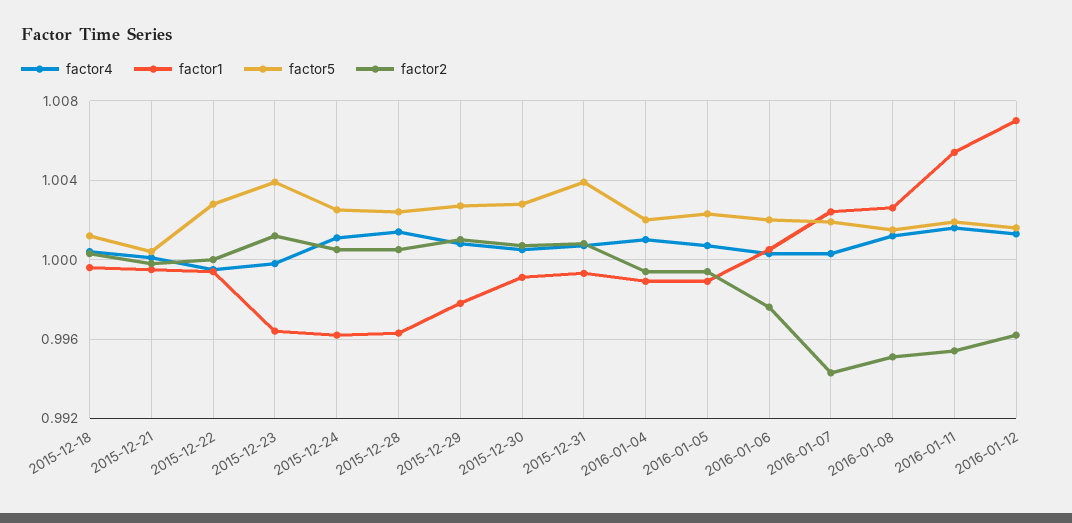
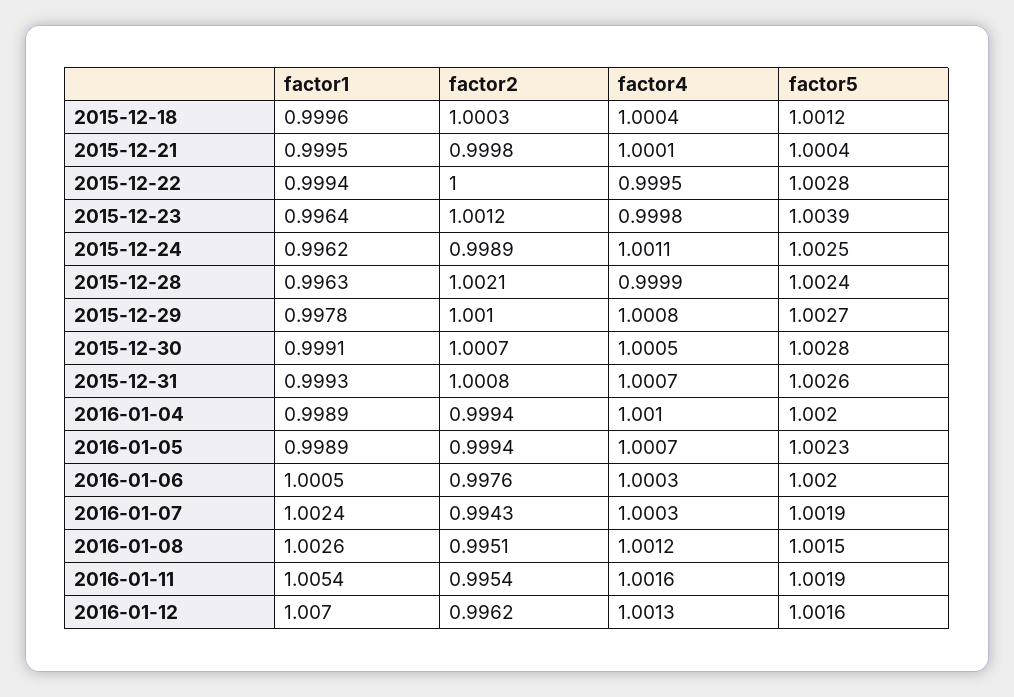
factor2, 2015-12-24: 1.0005 -> 0.9989
factor4, 2015-12-28: 1.0015 -> 0.9999
factor2, 2015-12-28: 1.0005 -> 1.0021
factor5, 2015-12-31: 1.004 -> 1.0026

